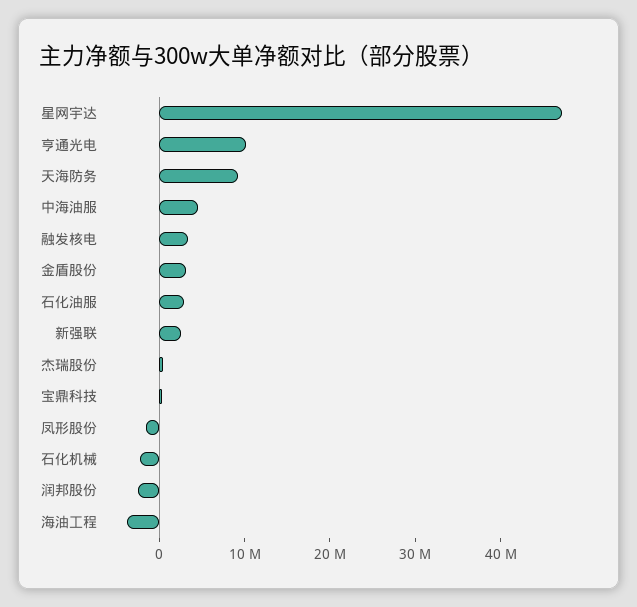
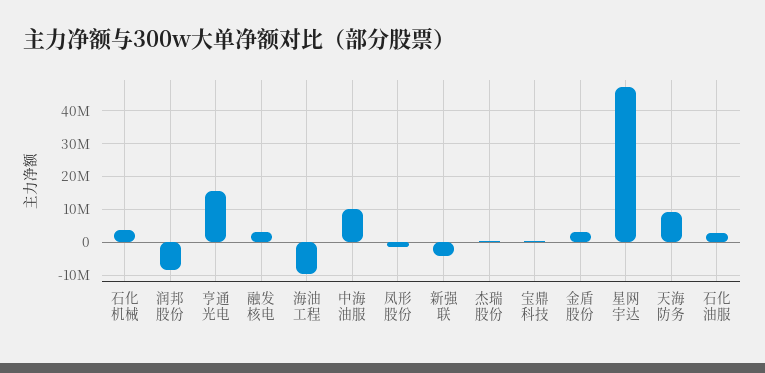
亨通光电: 10000000 -> 16000000
中海油服: 4000000 -> 10000000
新强联: 2000000 -> -4000000
石化机械: -2000000 -> 4000000
润邦股份: -2000000 -> -8000000
海油工程: -4000000 -> -10000000

